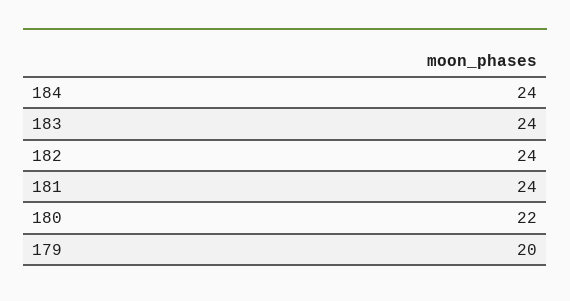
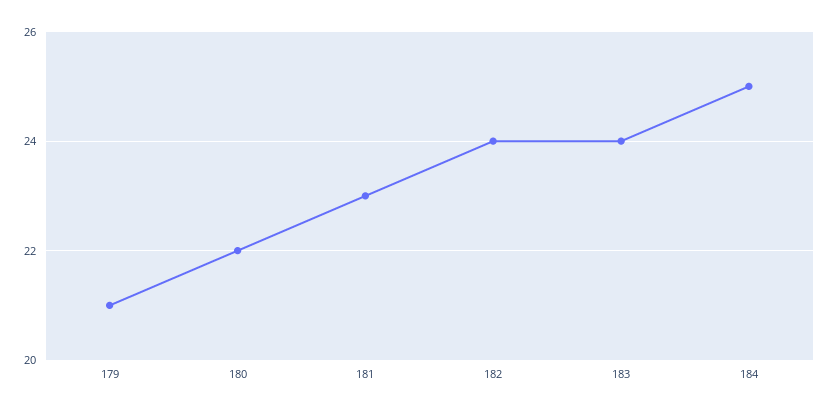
184: 24 -> 25
181: 24 -> 23
179: 20 -> 21

